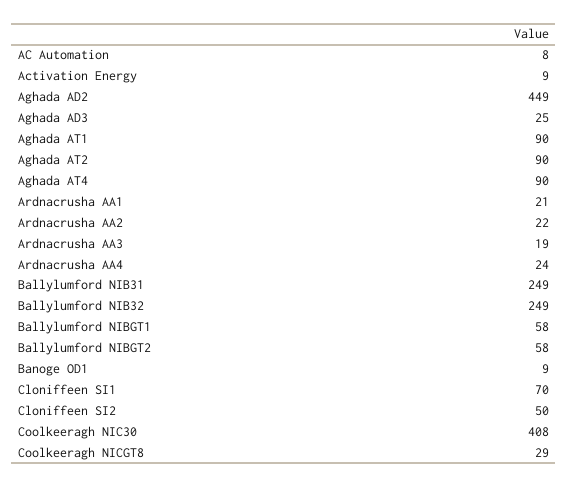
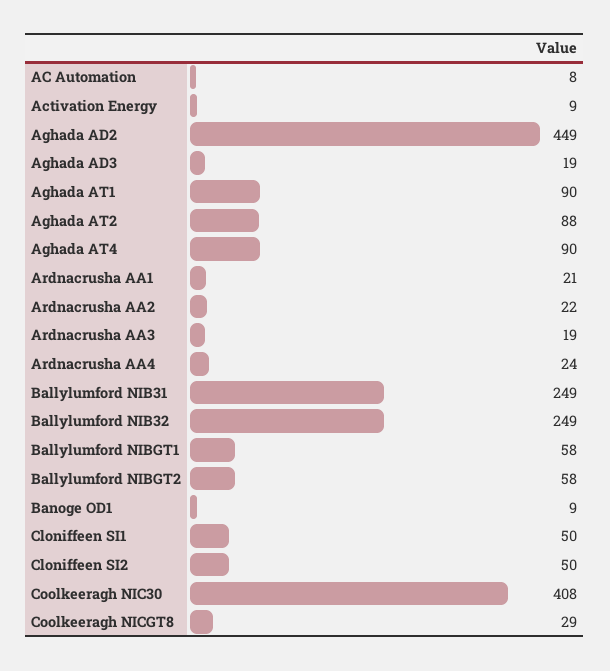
Aghada AD3: 25 -> 19
Aghada AT2: 90 -> 88
Cloniffeen SI1: 70 -> 50

